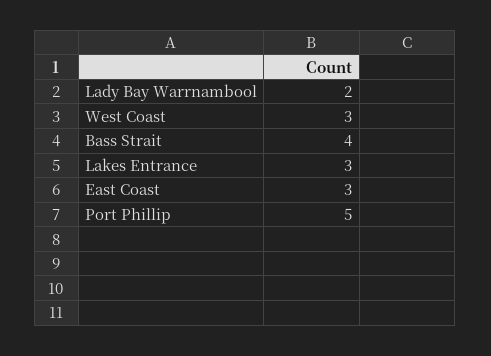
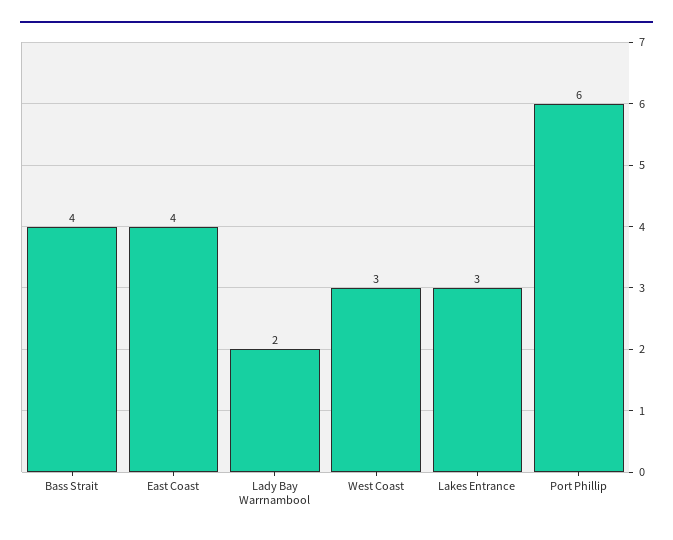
East Coast: 3 -> 4
Port Phillip: 5 -> 6

